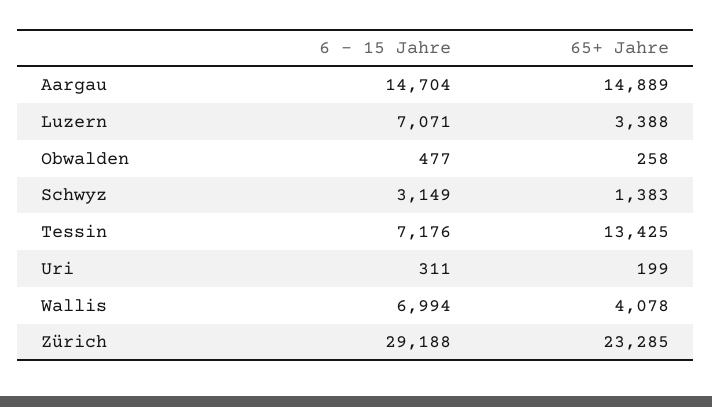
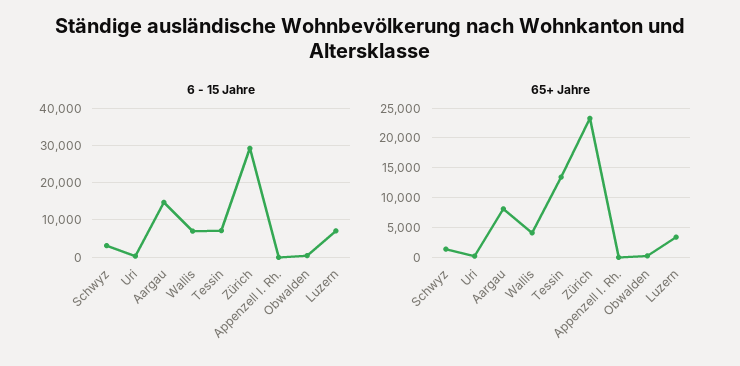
65+ Jahre, Aargau: 14889 -> 7500
6 - 15 Jahre, Appenzell I. Rh.: none -> 0
65+ Jahre, Appenzell I. Rh.: none -> 0

